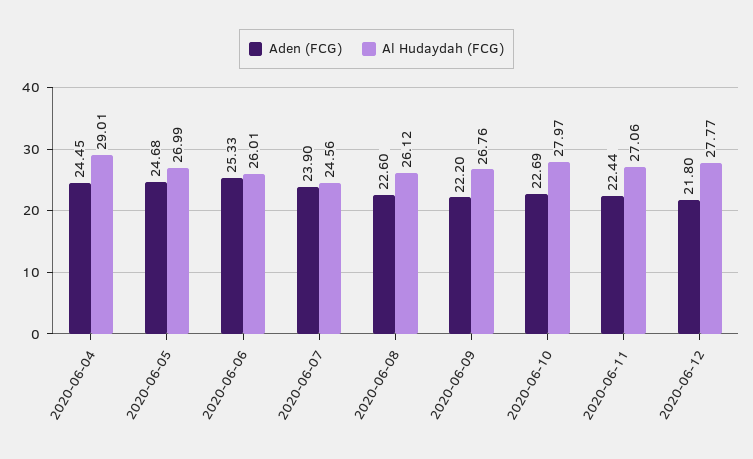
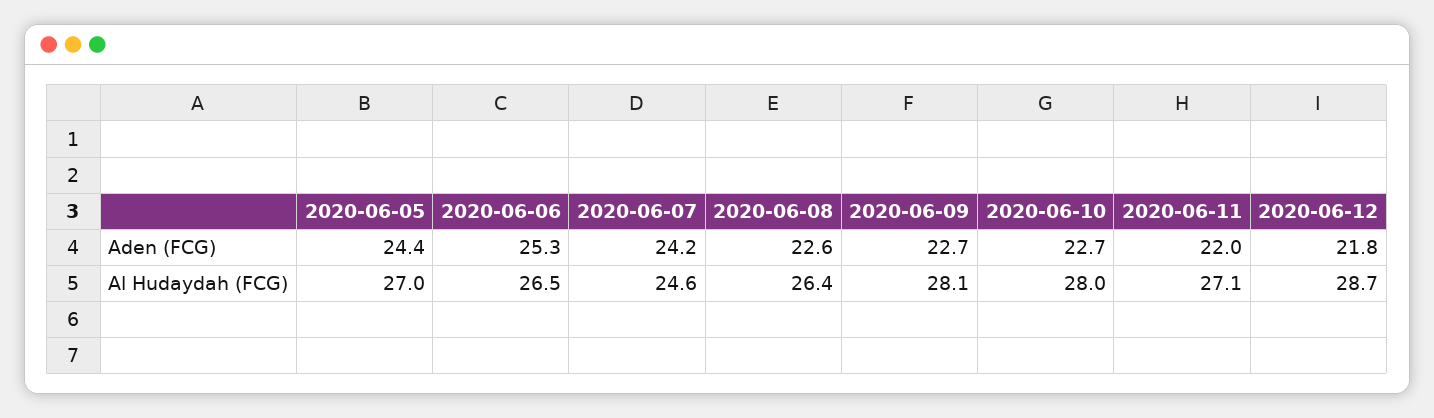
Aden (FCG), 2020-06-04: 24.45 -> none
Al Hudaydah (FCG), 2020-06-04: 29.01 -> none
Aden (FCG), 2020-06-05: 24.68 -> 24.4
Al Hudaydah (FCG), 2020-06-06: 26.01 -> 26.5
Aden (FCG), 2020-06-07: 23.9 -> 24.2
Al Hudaydah (FCG), 2020-06-08: 26.12 -> 26.4
Aden (FCG), 2020-06-09: 22.2 -> 22.7
Al Hudaydah (FCG), 2020-06-09: 26.76 -> 28.1
Aden (FCG), 2020-06-11: 22.44 -> 22
Al Hudaydah (FCG), 2020-06-12: 27.77 -> 28.7

